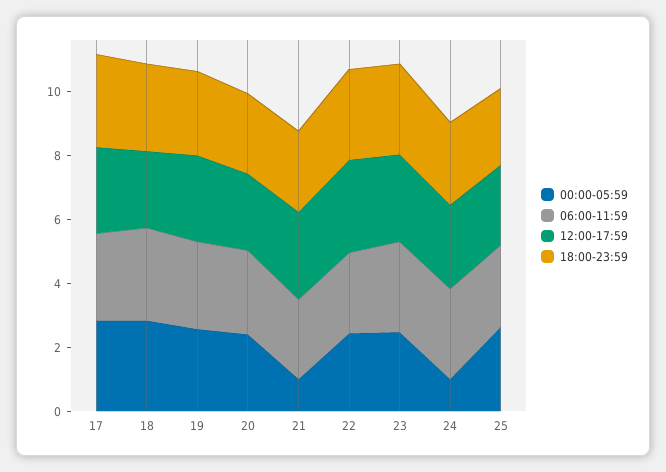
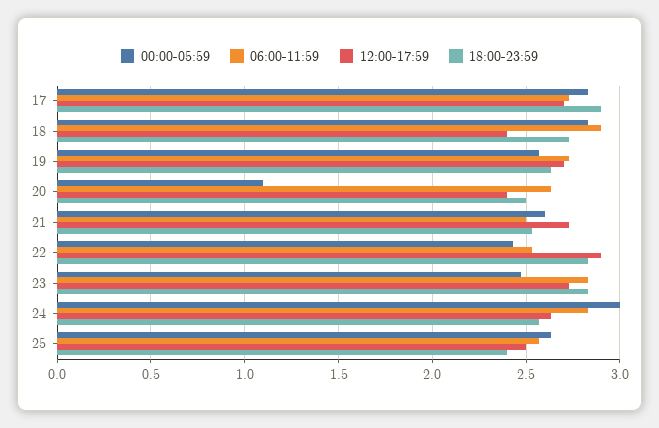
00:00-05:59, 20: 2.5 -> 1.1
00:00-05:59, 21: 1 -> 2.6
00:00-05:59, 24: 1 -> 3

